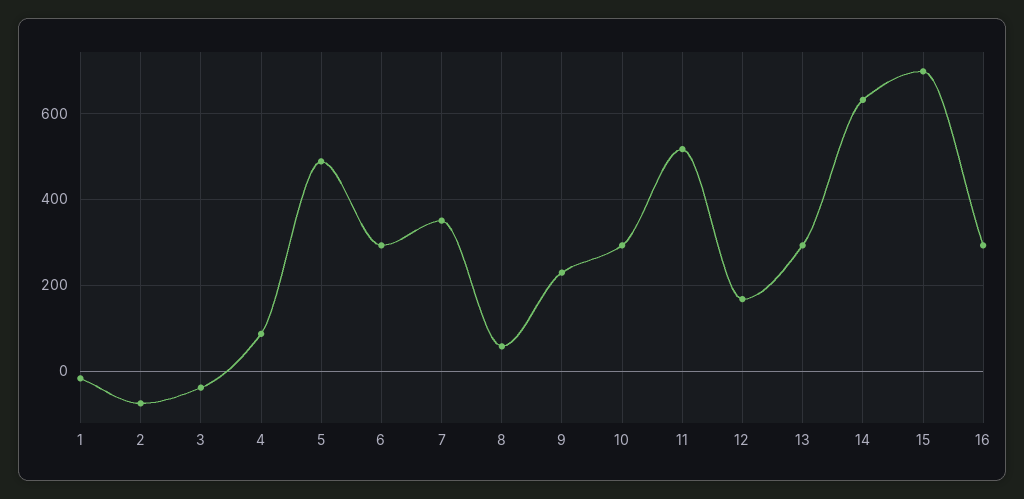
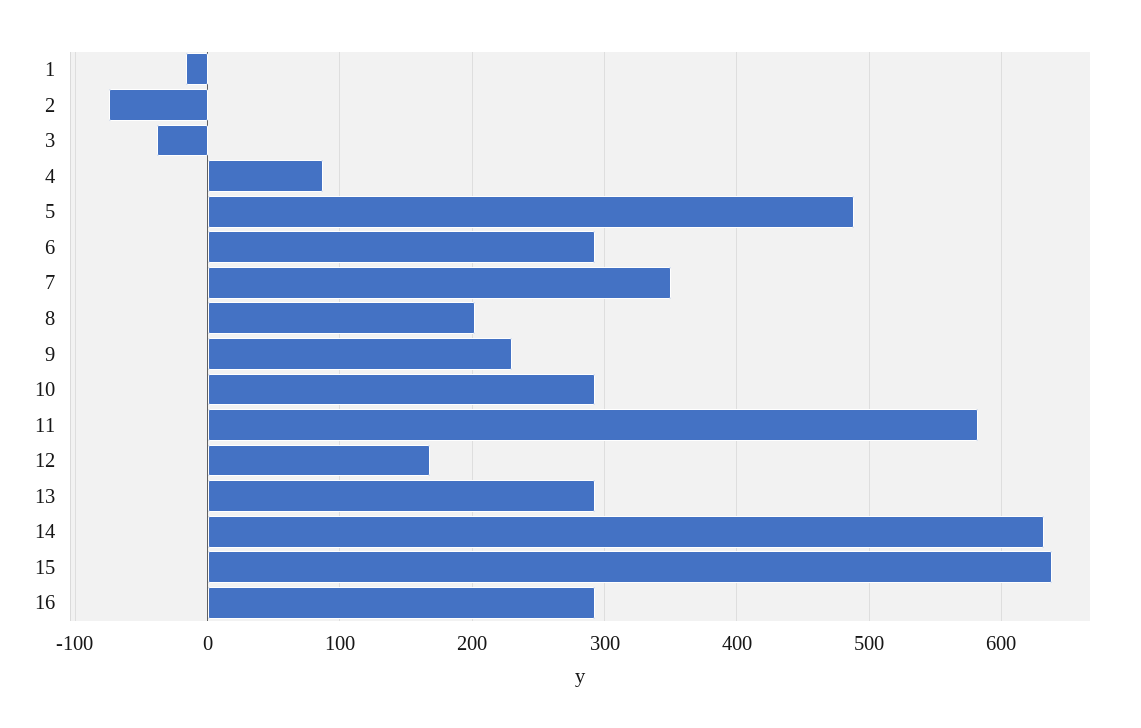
8: 60 -> 200
11: 520 -> 580
15: 700 -> 640

